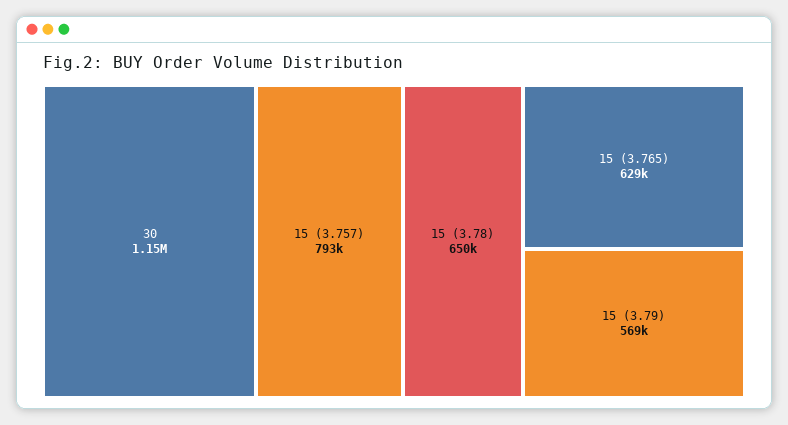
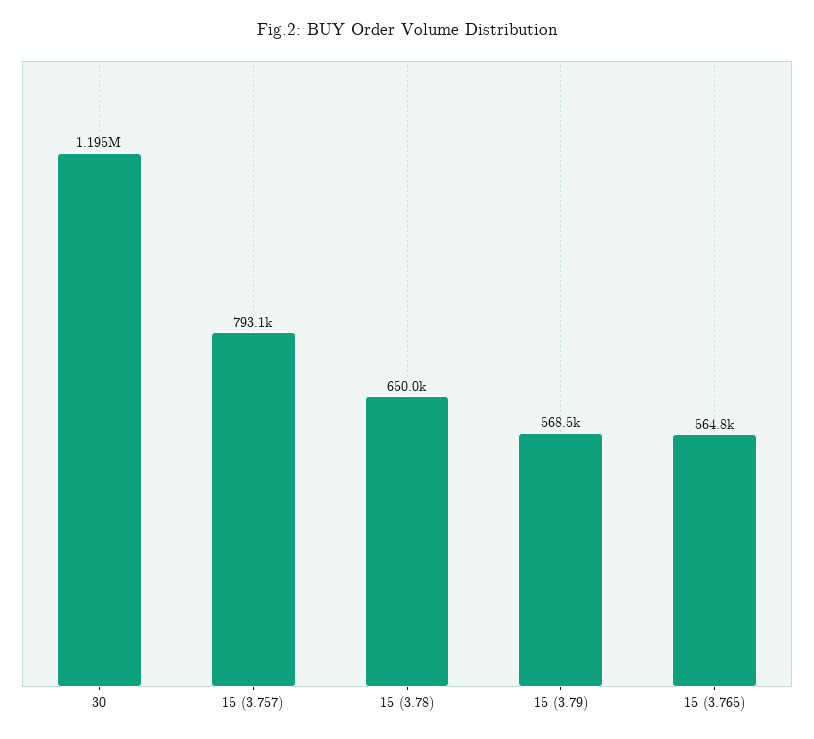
30: 1150000 -> 1195000
15 (3.765): 629000 -> 564800

